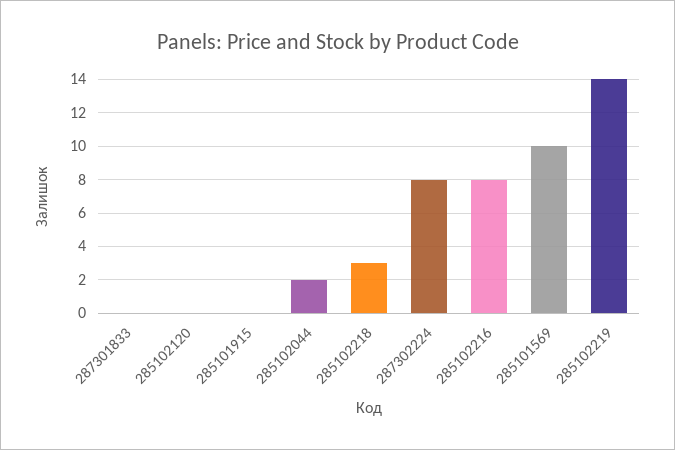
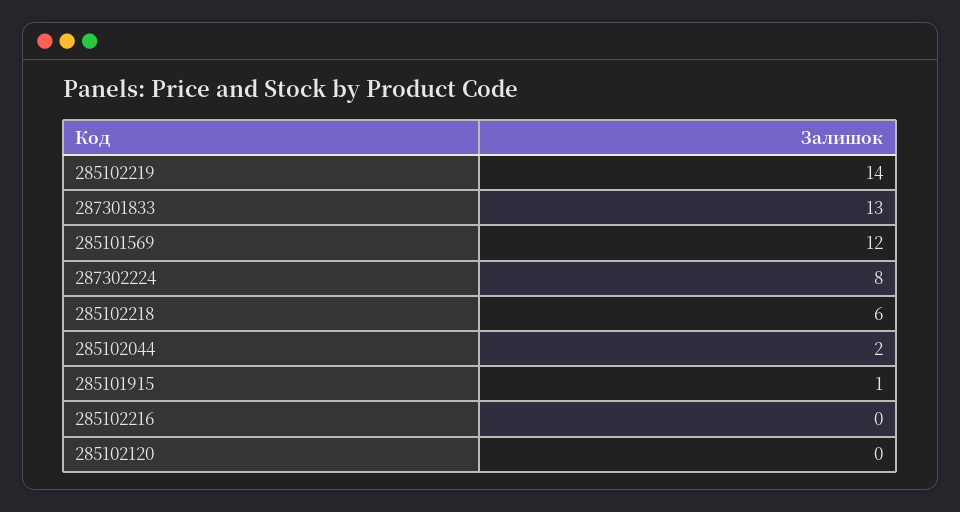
287301833: 0 -> 13
285101915: 0 -> 1
285102218: 3 -> 6
285102216: 8 -> 0
285101569: 10 -> 12

